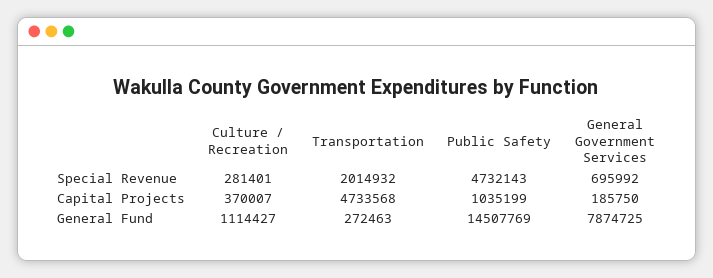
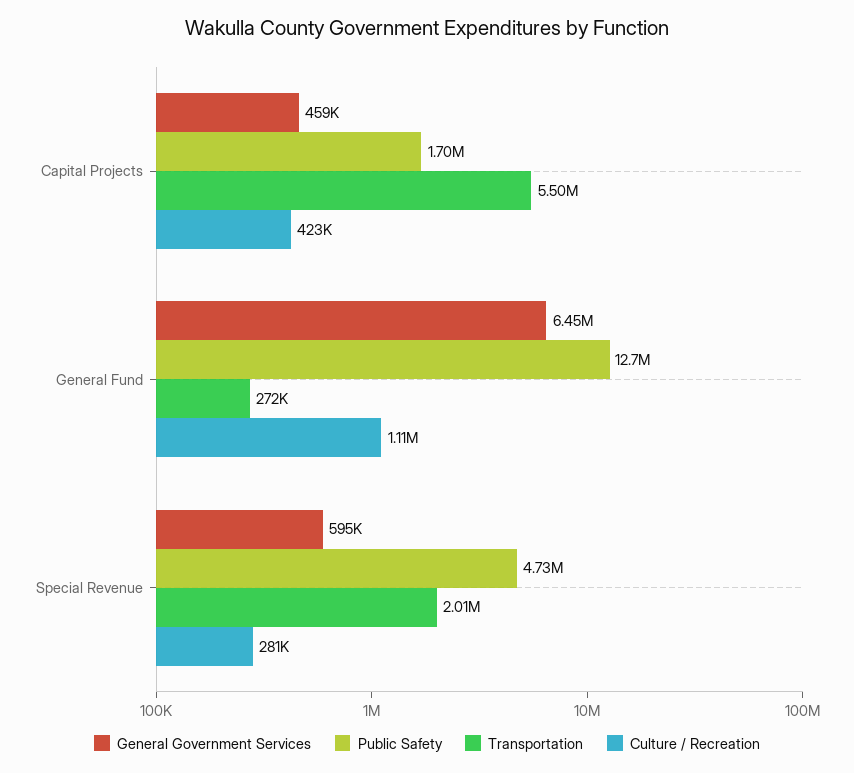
General Government Services, Special Revenue: 695992 -> 595000
Culture / Recreation, Capital Projects: 370007 -> 423000
Transportation, Capital Projects: 4733568 -> 5500000
Public Safety, Capital Projects: 1035199 -> 1700000
General Government Services, Capital Projects: 185750 -> 459000
Public Safety, General Fund: 14507769 -> 12700000
General Government Services, General Fund: 7874725 -> 6450000

